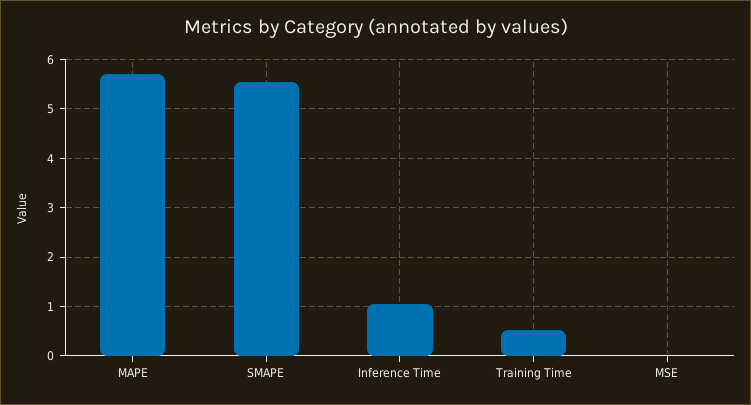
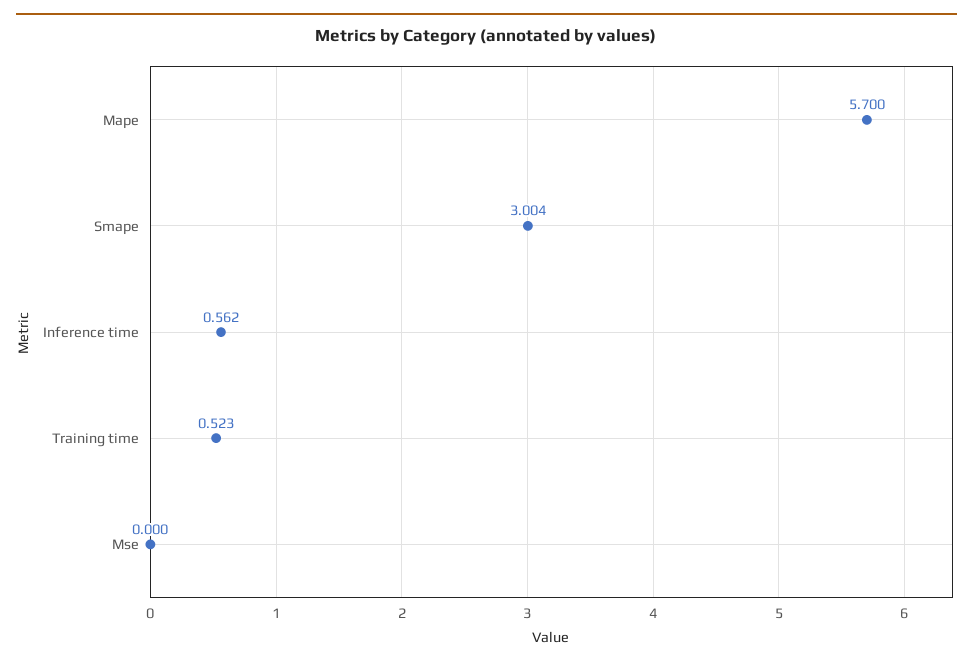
SMAPE: 5.6 -> 3.004
Inference Time: 1 -> 0.562

